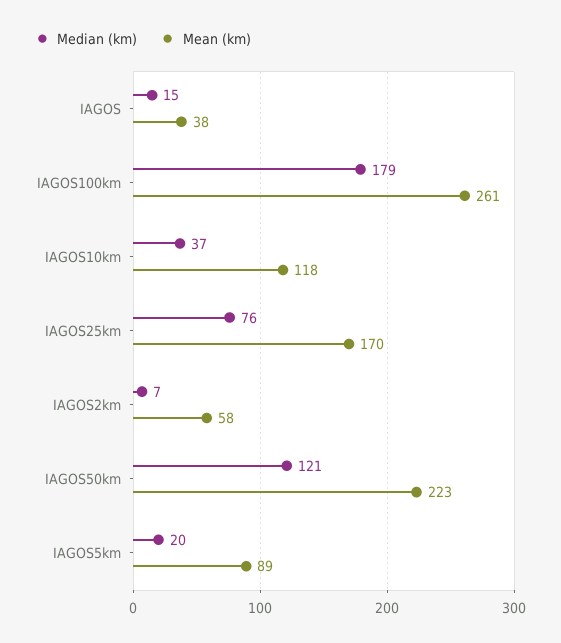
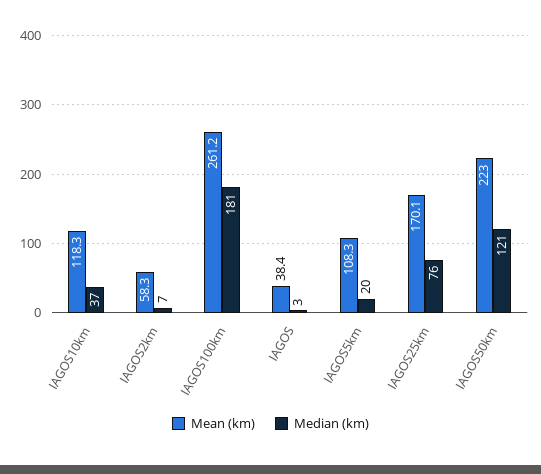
Median (km), IAGOS: 15 -> 3
Median (km), IAGOS100km: 179 -> 181
Mean (km), IAGOS5km: 89 -> 108.3

